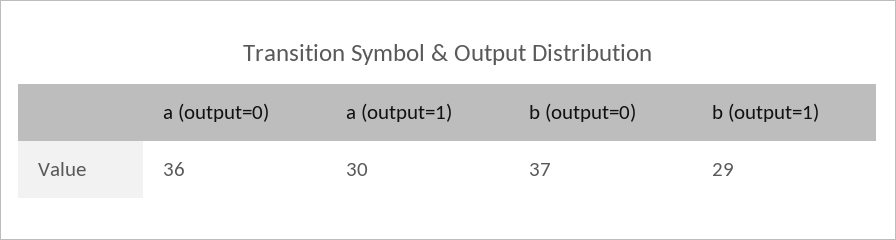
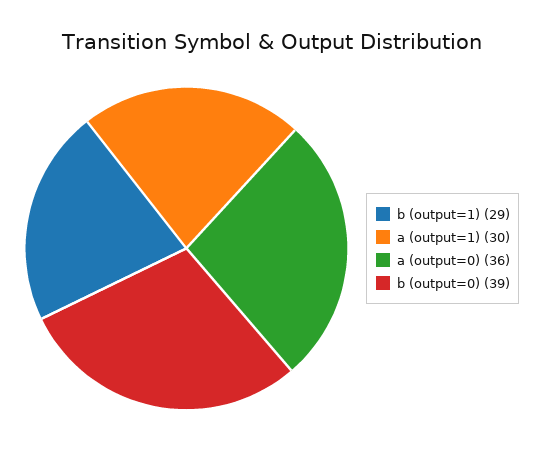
b (output=0): 37 -> 39

